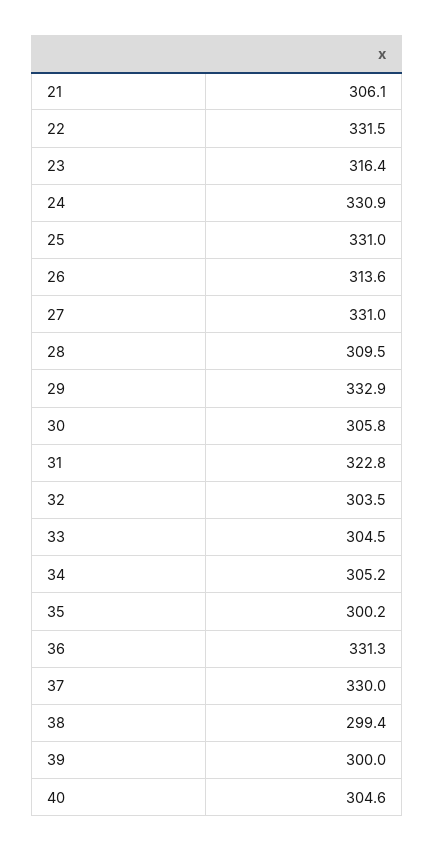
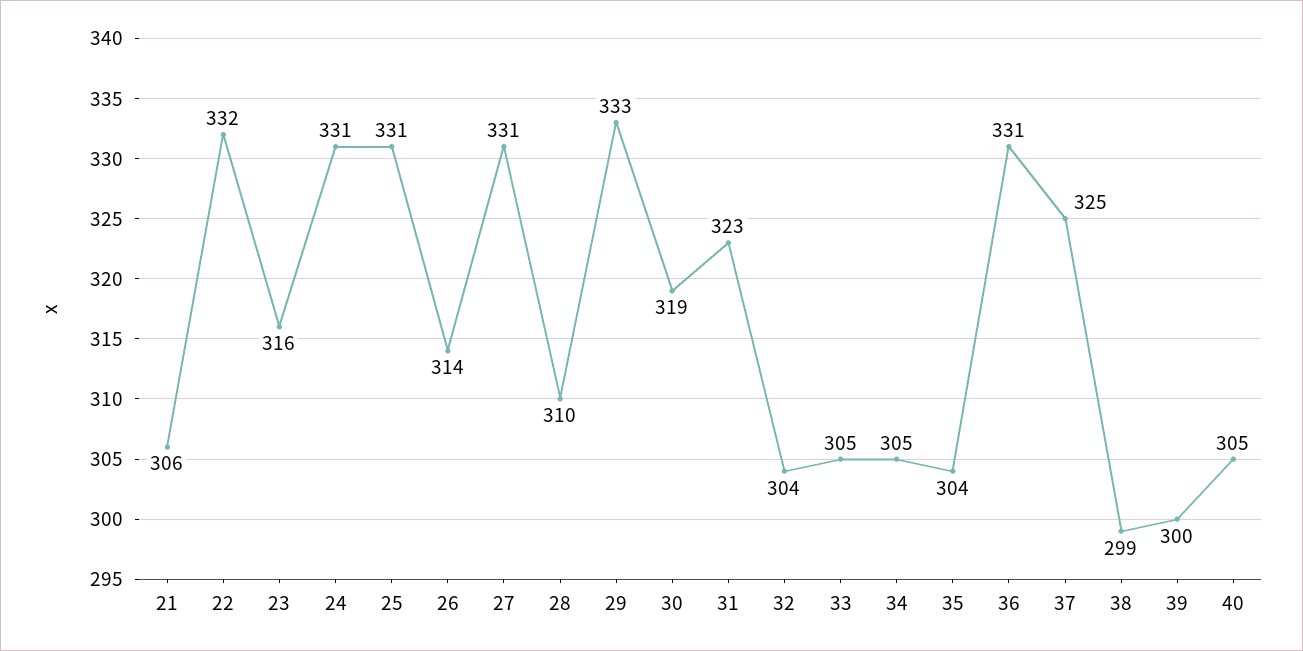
30: 305.8 -> 319
35: 300.2 -> 304
37: 330 -> 325

